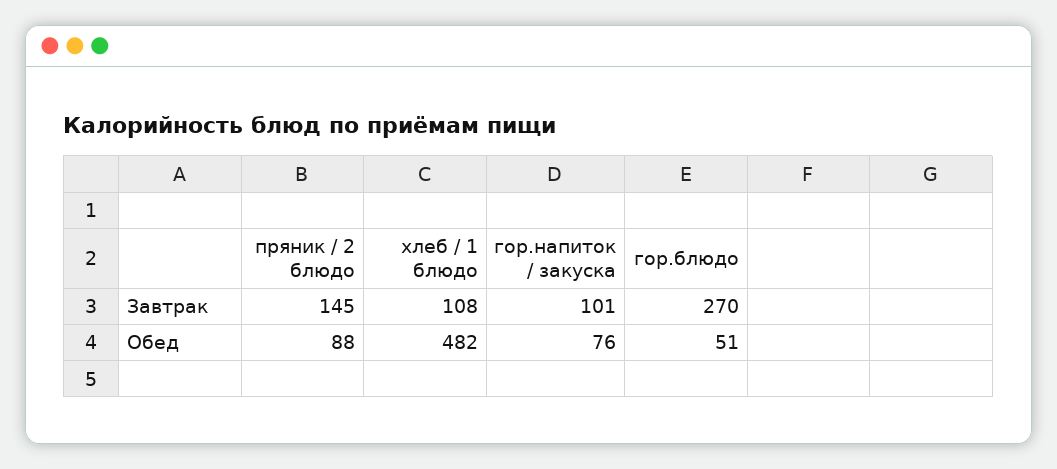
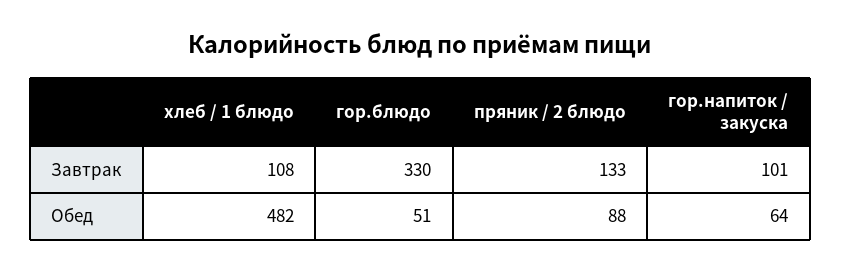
пряник / 2 блюдо, Завтрак: 145 -> 133
гор.блюдо, Завтрак: 270 -> 330
гор.напиток / закуска, Обед: 76 -> 64

